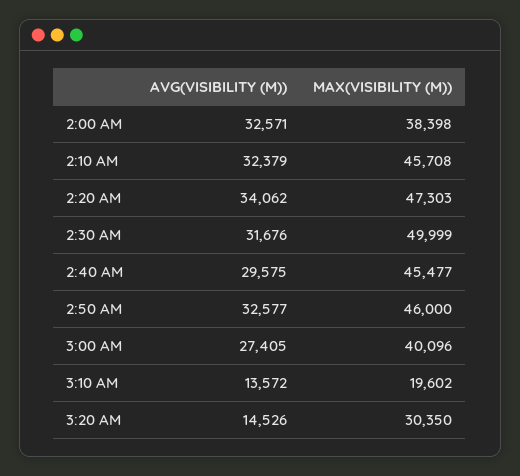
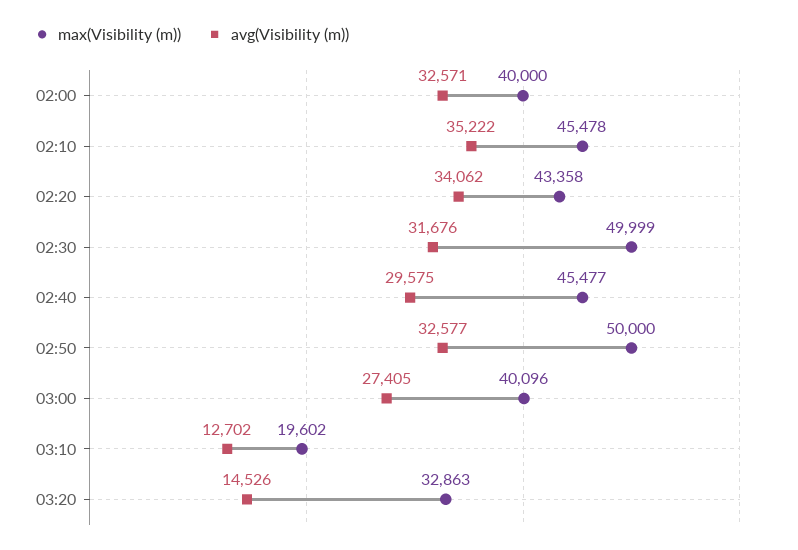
MAX(VISIBILITY (M)), 2:00 AM: 38398 -> 40000
AVG(VISIBILITY (M)), 2:10 AM: 32379 -> 35222
MAX(VISIBILITY (M)), 2:10 AM: 45708 -> 45478
MAX(VISIBILITY (M)), 2:20 AM: 47303 -> 43358
MAX(VISIBILITY (M)), 2:50 AM: 46000 -> 50000
AVG(VISIBILITY (M)), 3:10 AM: 13572 -> 12702
MAX(VISIBILITY (M)), 3:20 AM: 30350 -> 32863

